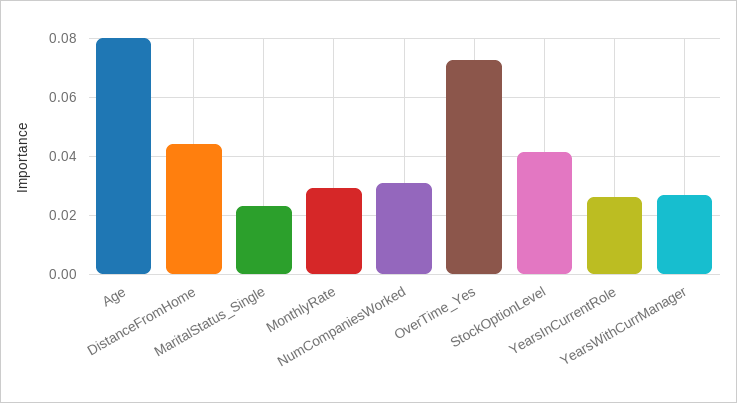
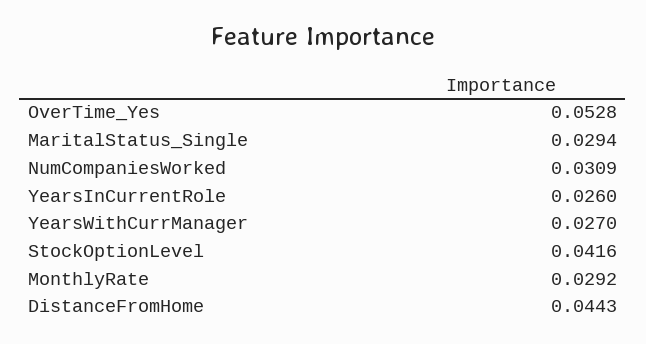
Age: 0.08 -> none
MaritalStatus_Single: 0.0225 -> 0.0294
OverTime_Yes: 0.0725 -> 0.0528

